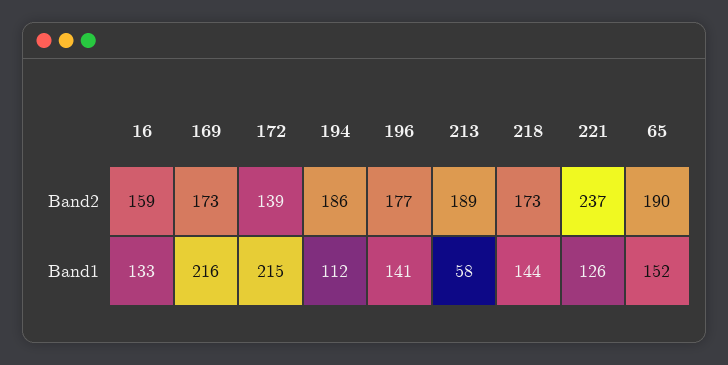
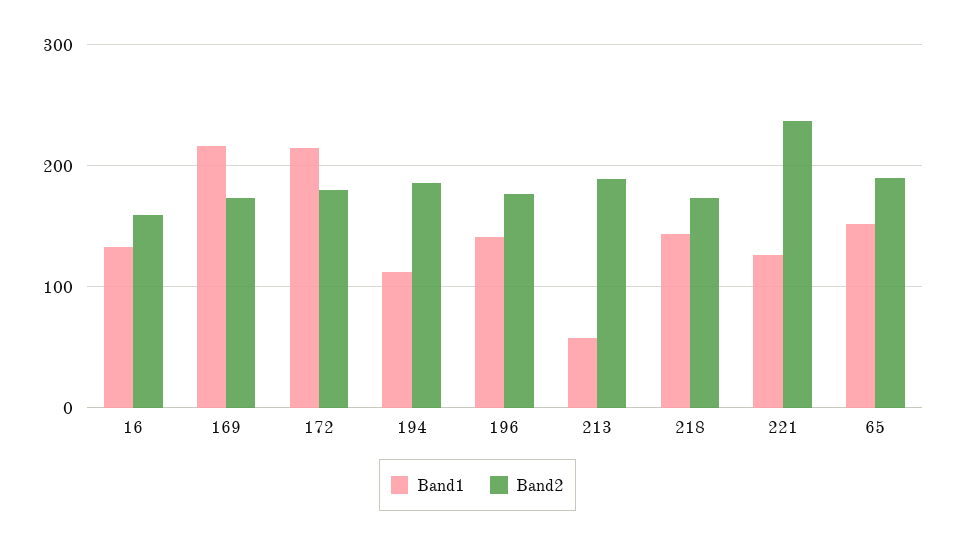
Band2, 172: 139 -> 180

